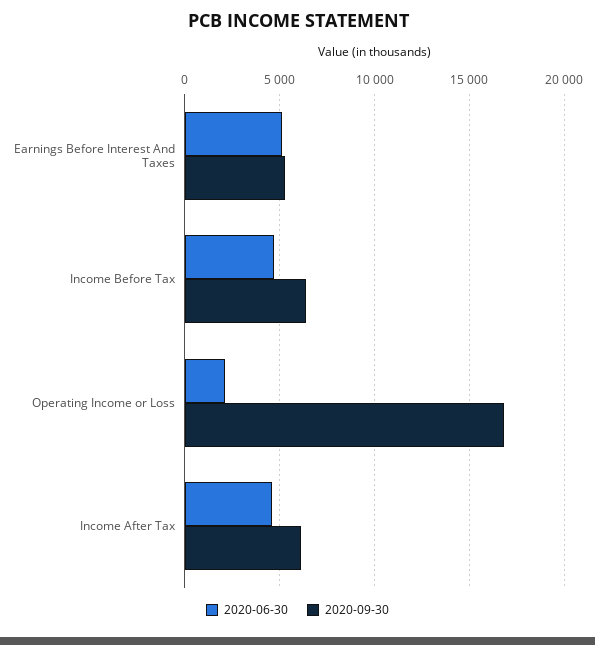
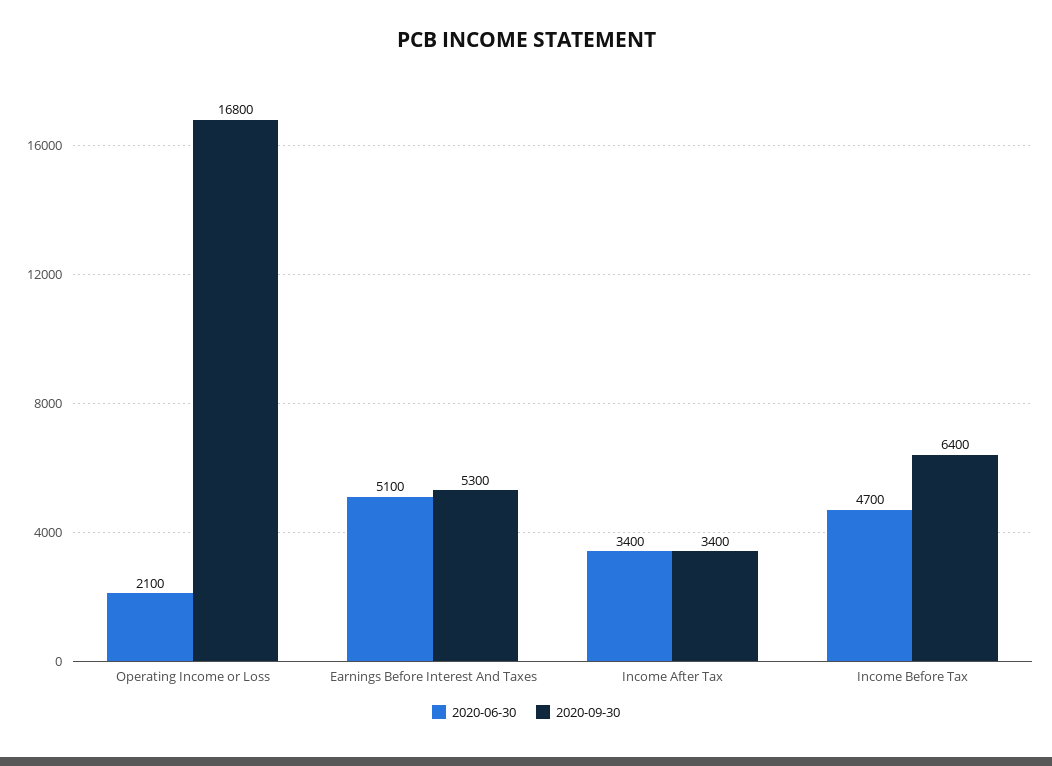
2020-06-30, Income After Tax: 4500 -> 3400
2020-09-30, Income After Tax: 6000 -> 3400

